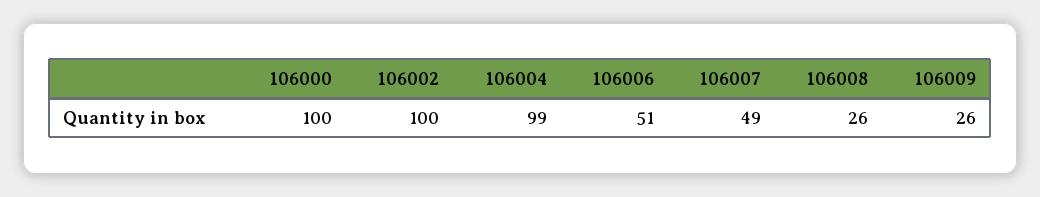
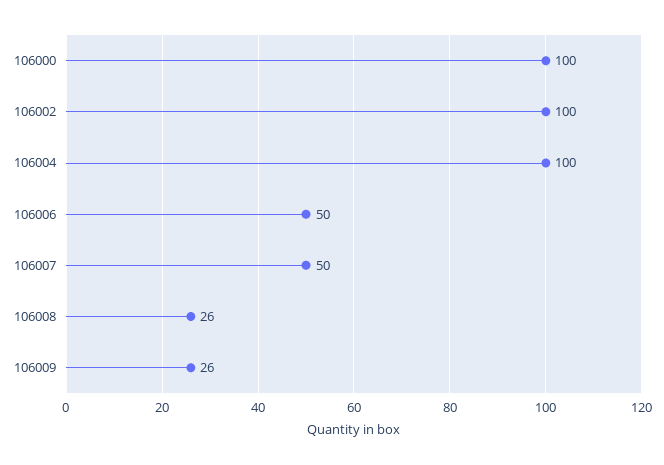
106004: 99 -> 100
106006: 51 -> 50
106007: 49 -> 50

